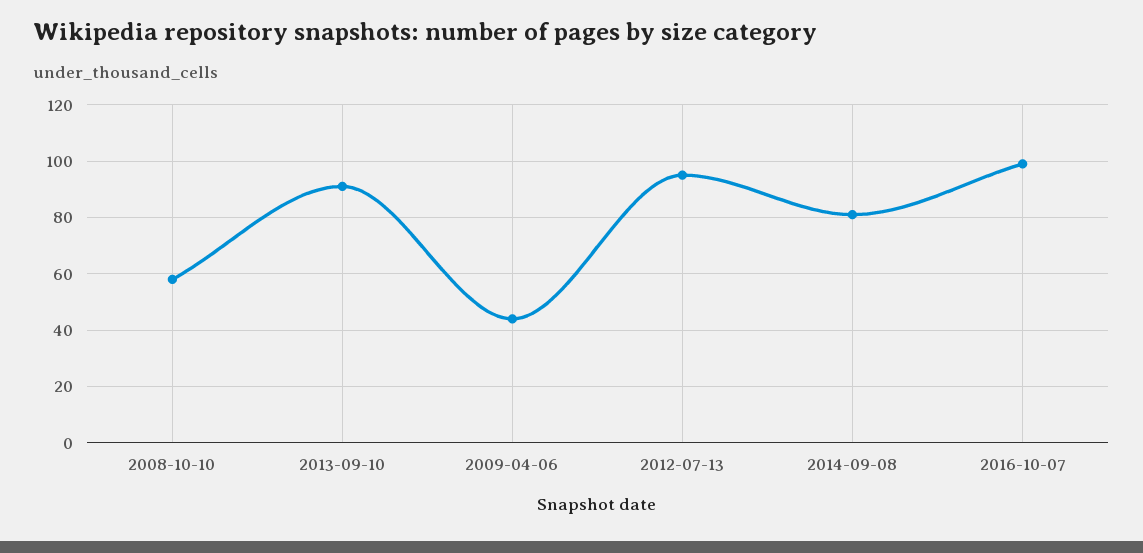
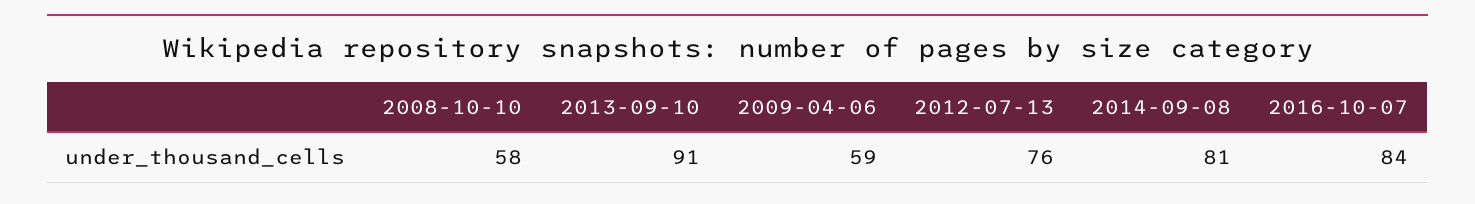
2009-04-06: 45 -> 59
2012-07-13: 95 -> 76
2016-10-07: 100 -> 84

